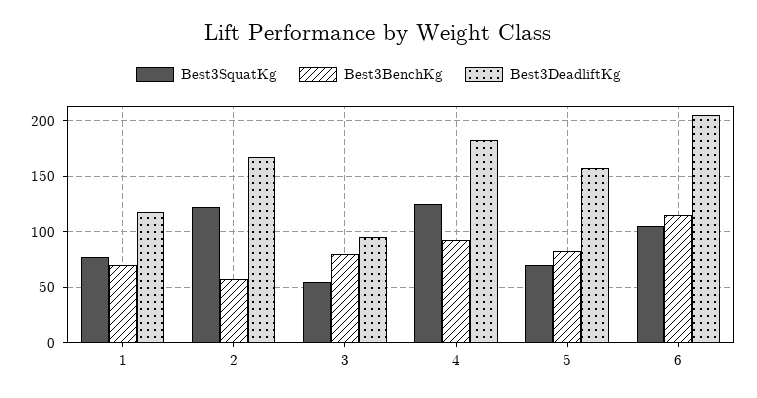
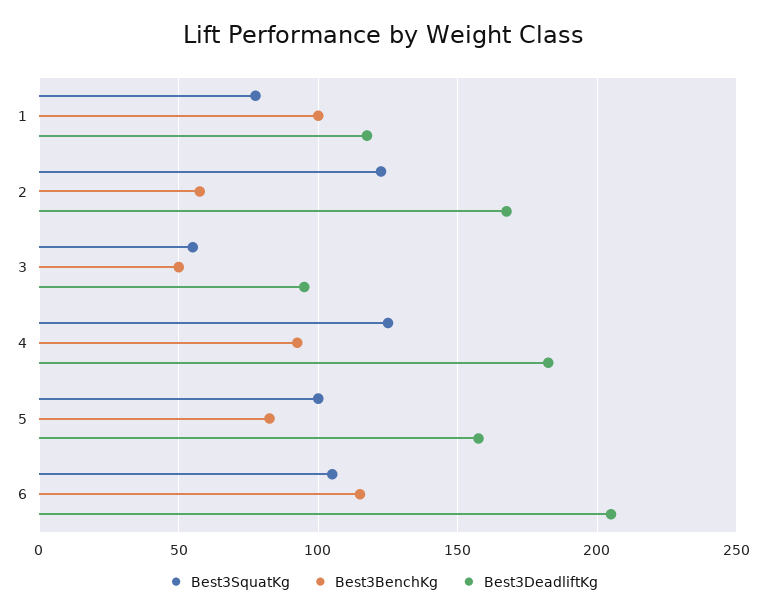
Best3BenchKg, 1: 70 -> 100
Best3BenchKg, 3: 80 -> 50
Best3SquatKg, 5: 70 -> 100

